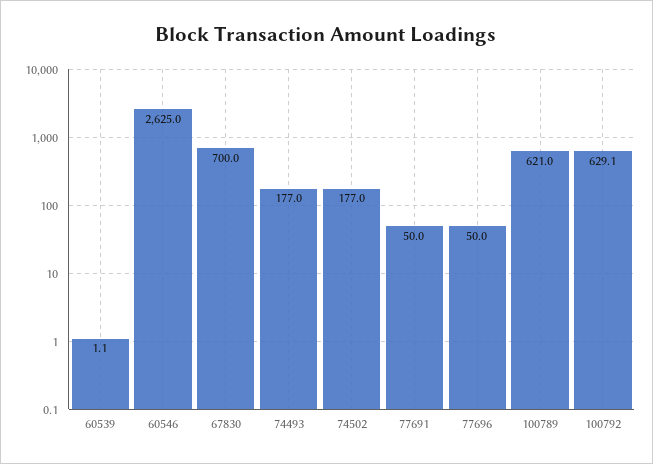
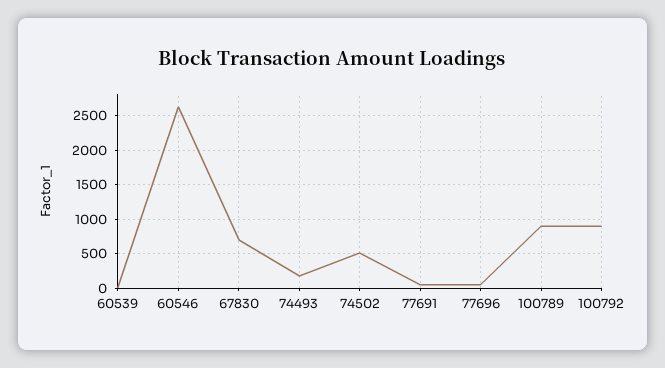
74502: 177 -> 500
100789: 621 -> 900
100792: 629.1 -> 900

